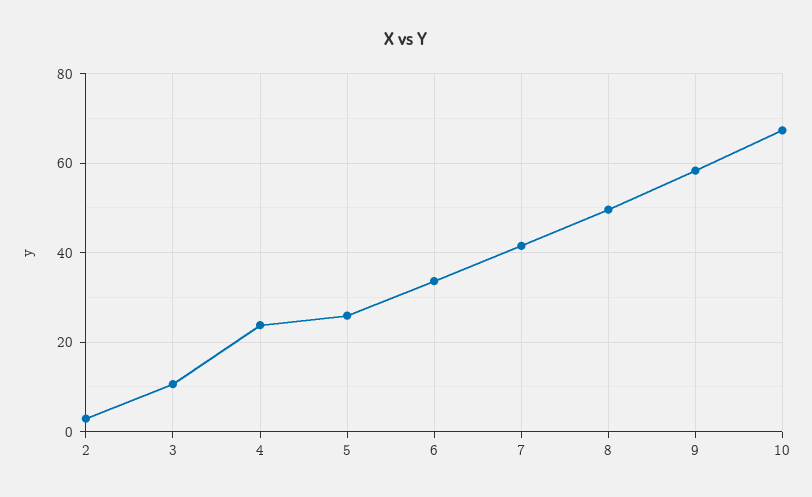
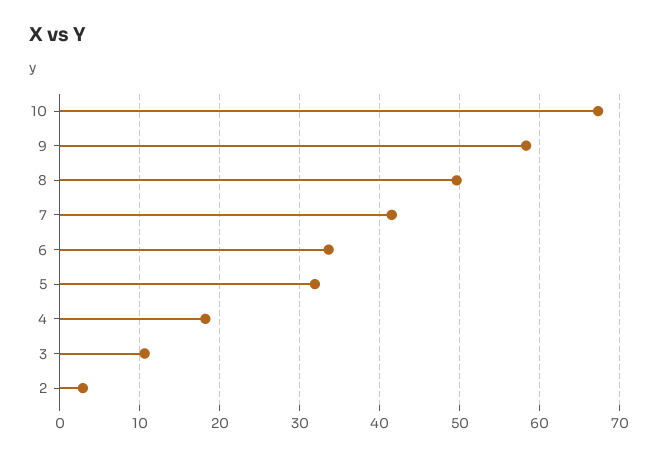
4: 24 -> 18
5: 26 -> 32

